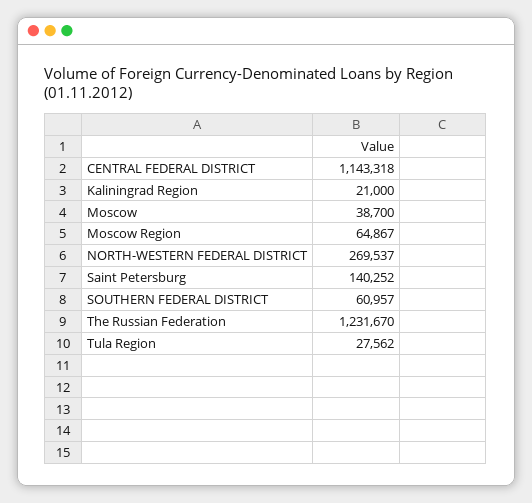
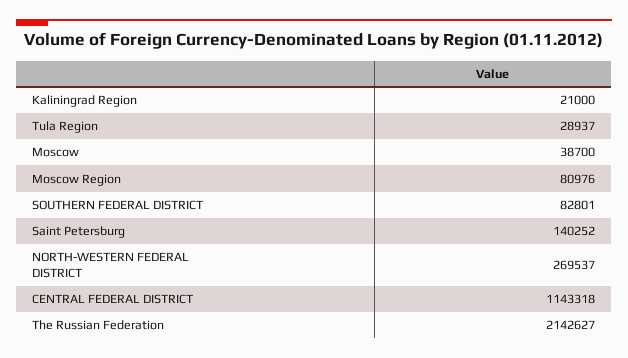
Moscow Region: 64867 -> 80976
SOUTHERN FEDERAL DISTRICT: 60957 -> 82801
The Russian Federation: 1231670 -> 2142627
Tula Region: 27562 -> 28937

